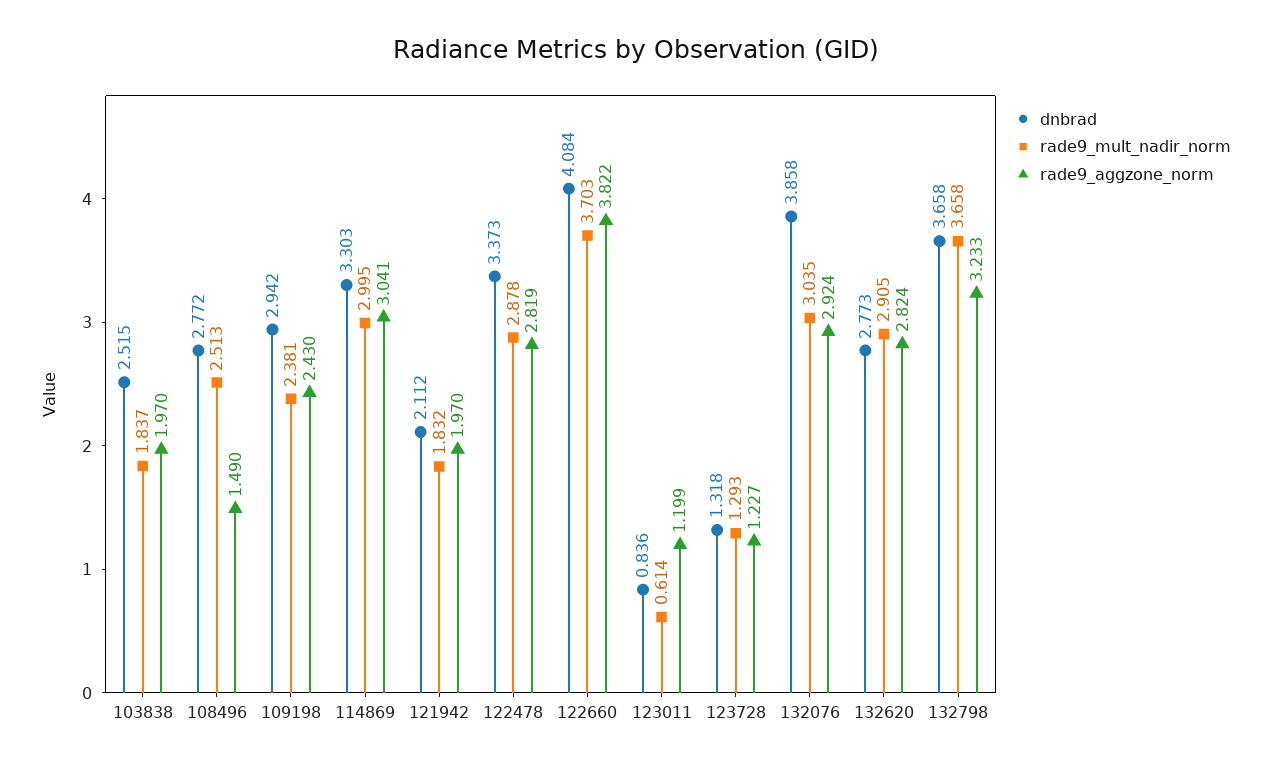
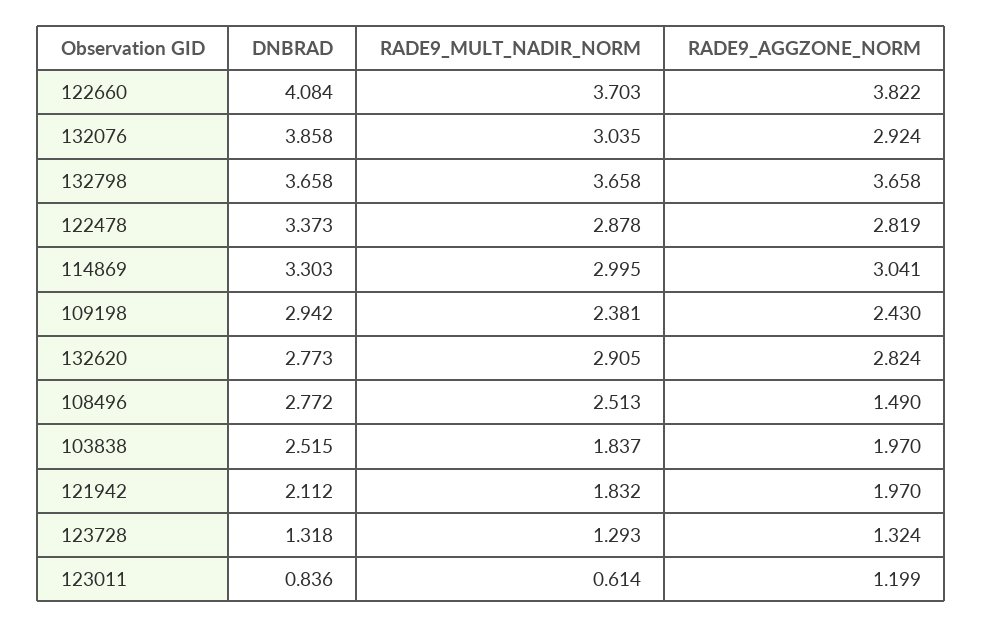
rade9_aggzone_norm, 123728: 1.227 -> 1.324
rade9_aggzone_norm, 132798: 3.233 -> 3.658

